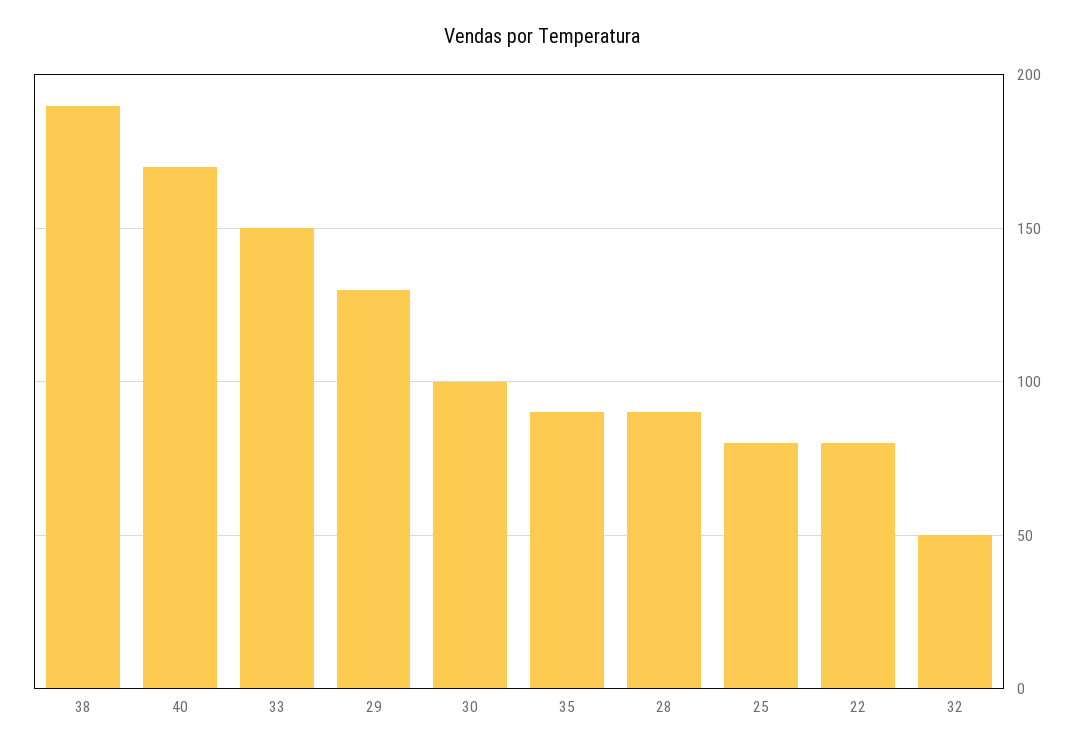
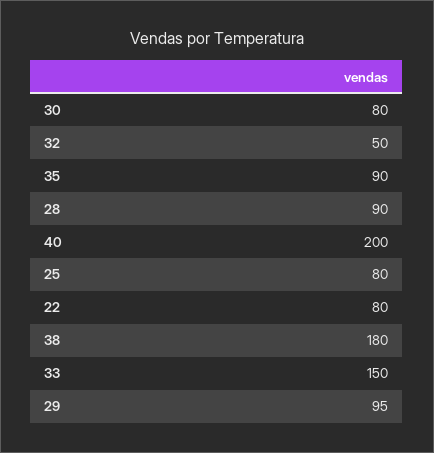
38: 190 -> 180
40: 170 -> 200
29: 130 -> 95
30: 100 -> 80

